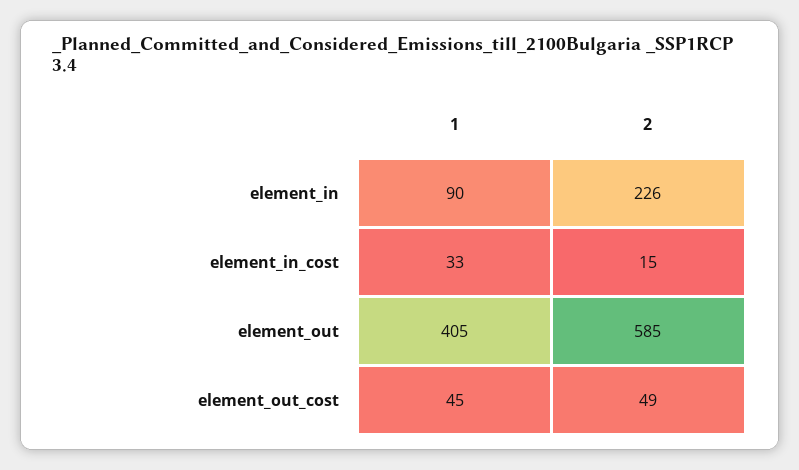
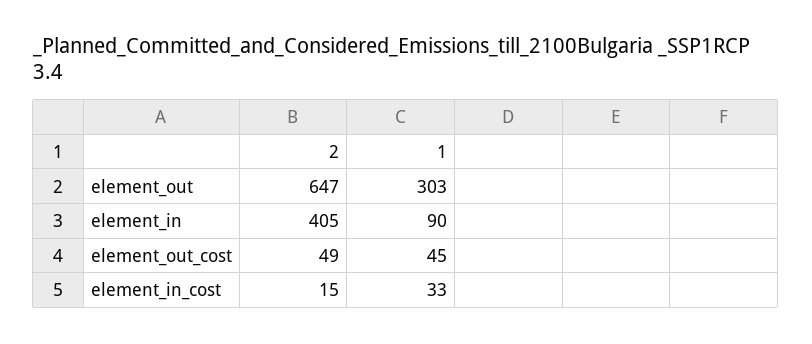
2, element_in: 226 -> 405
1, element_out: 405 -> 303
2, element_out: 585 -> 647

